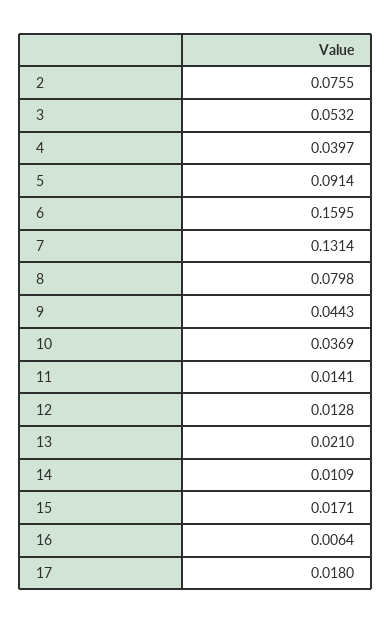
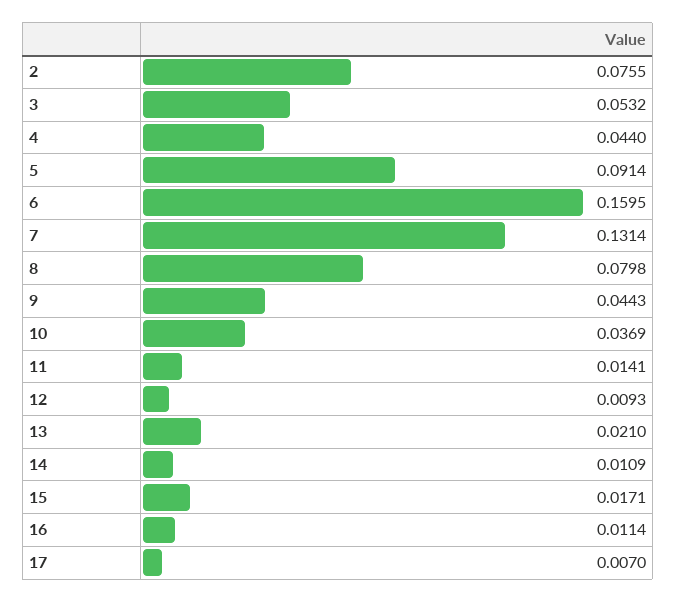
4: 0.0397 -> 0.044
12: 0.0128 -> 0.0093
16: 0.0064 -> 0.0114
17: 0.018 -> 0.007

